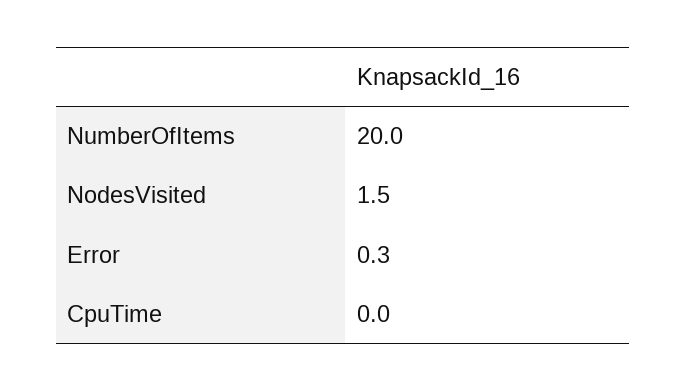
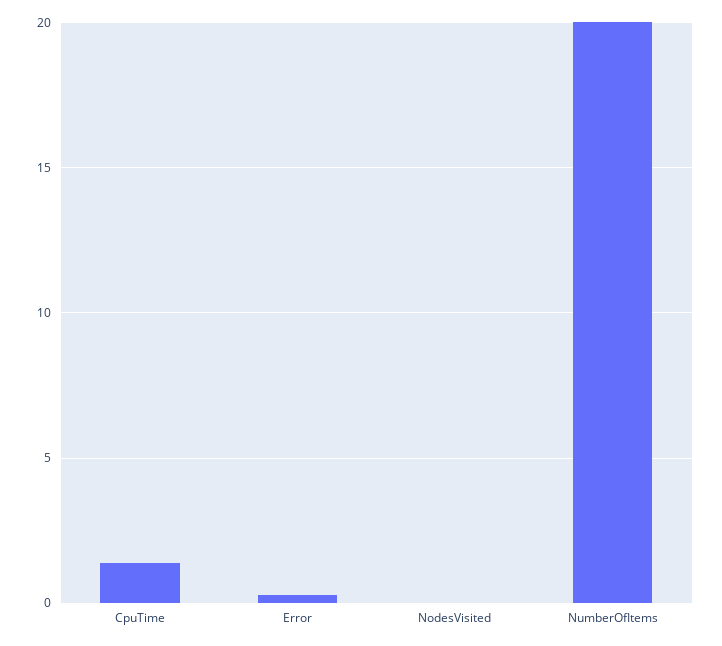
NodesVisited: 1.5 -> 0
CpuTime: 0 -> 1.5

